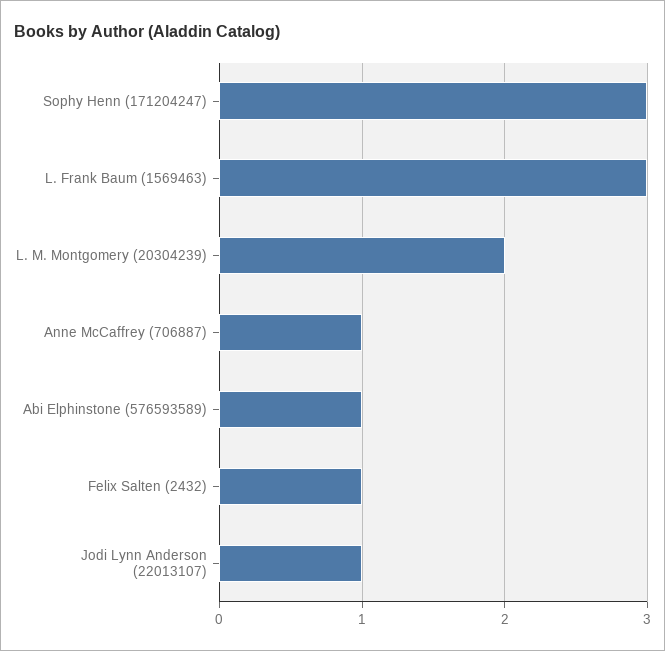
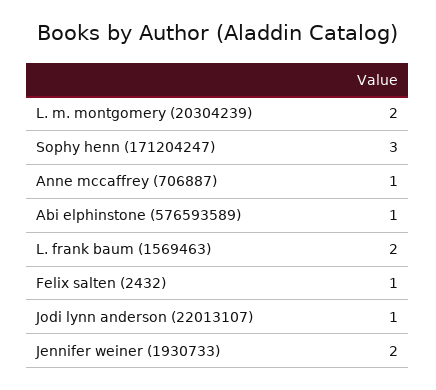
L. Frank Baum (1569463): 3 -> 2
Jennifer weiner (1930733): none -> 2

